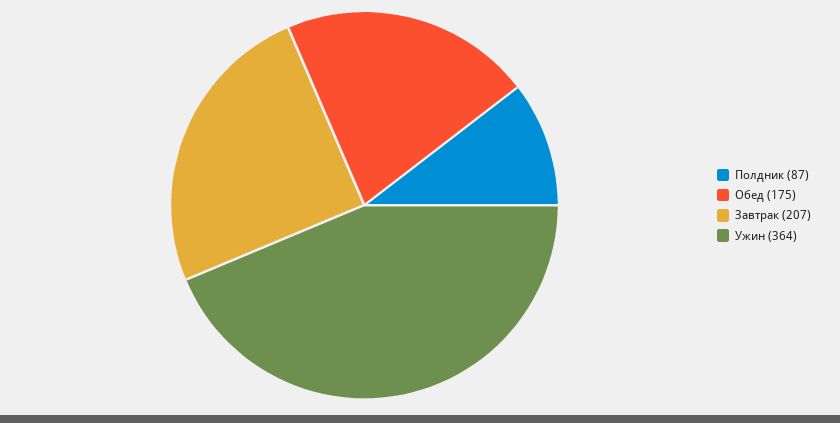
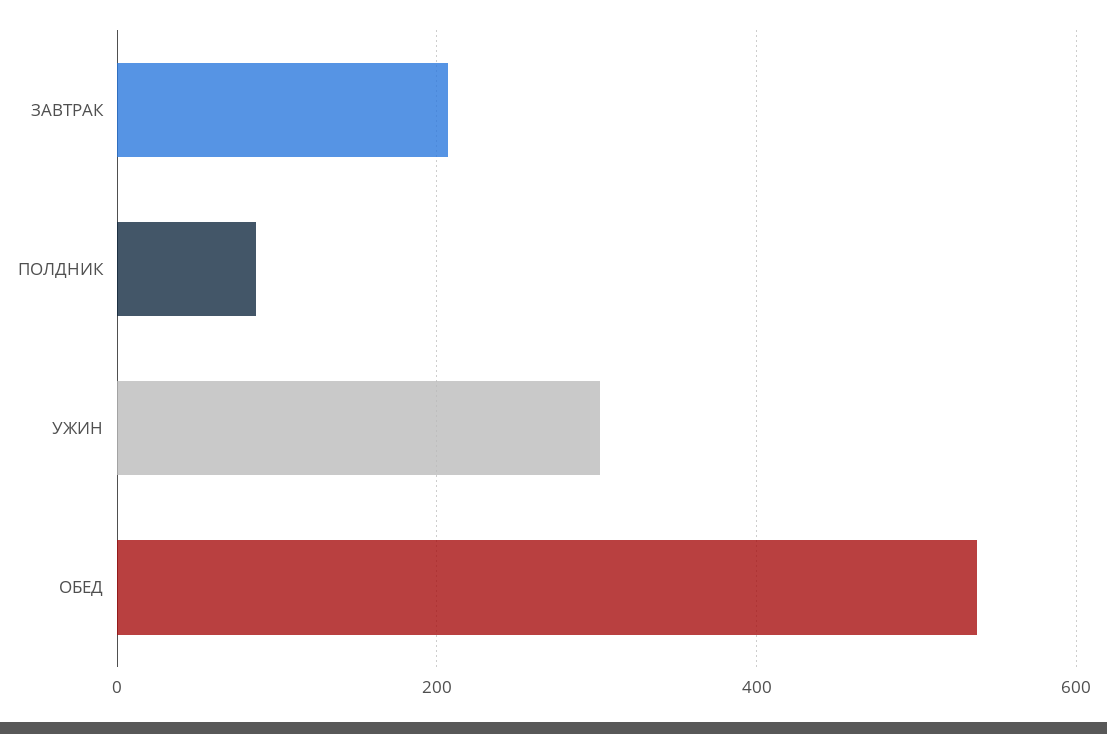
Обед: 175 -> 540
Ужин: 364 -> 300

